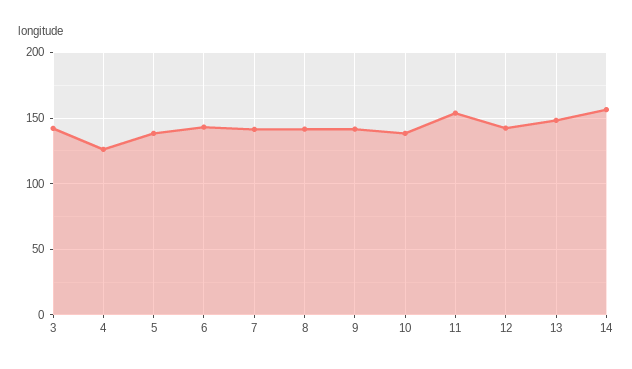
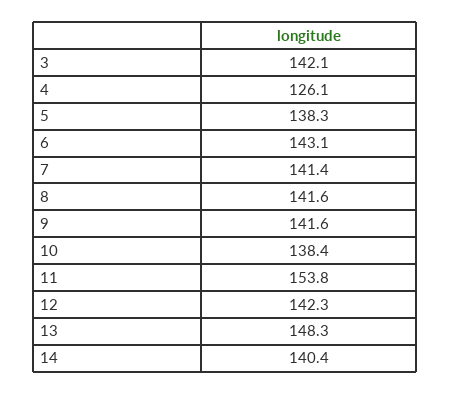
14: 155 -> 140.4

